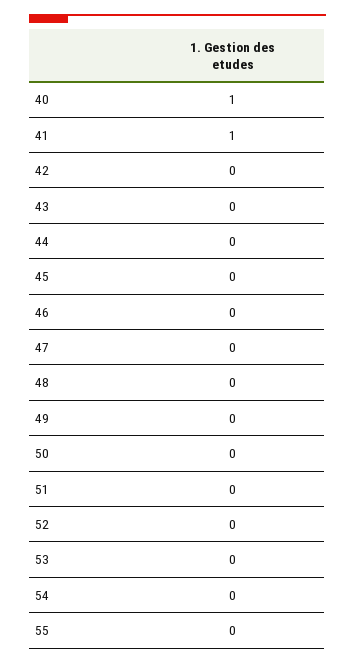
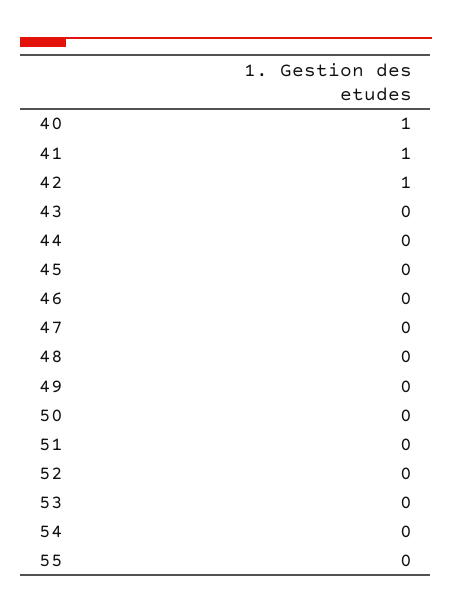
42: 0 -> 1

